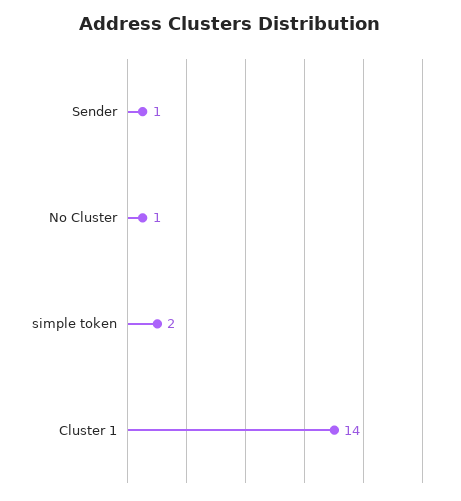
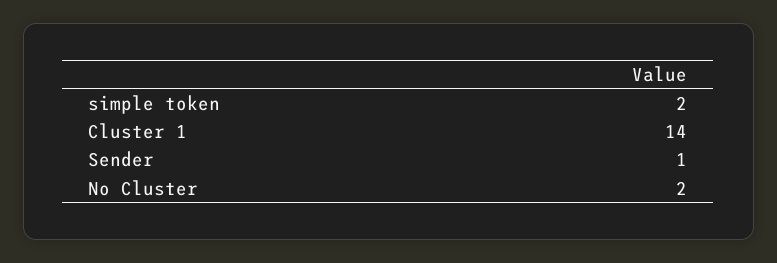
No Cluster: 1 -> 2

